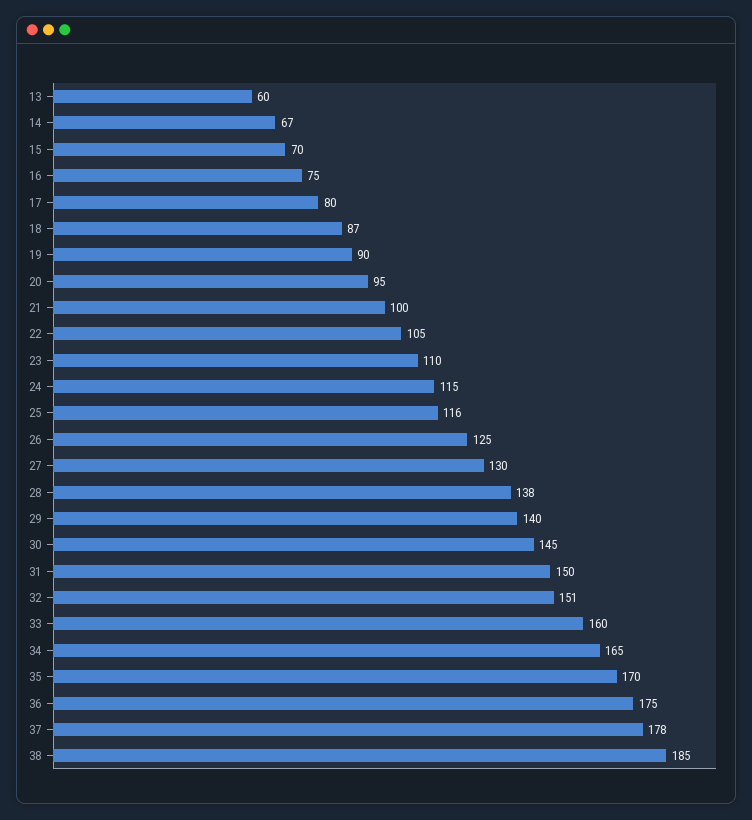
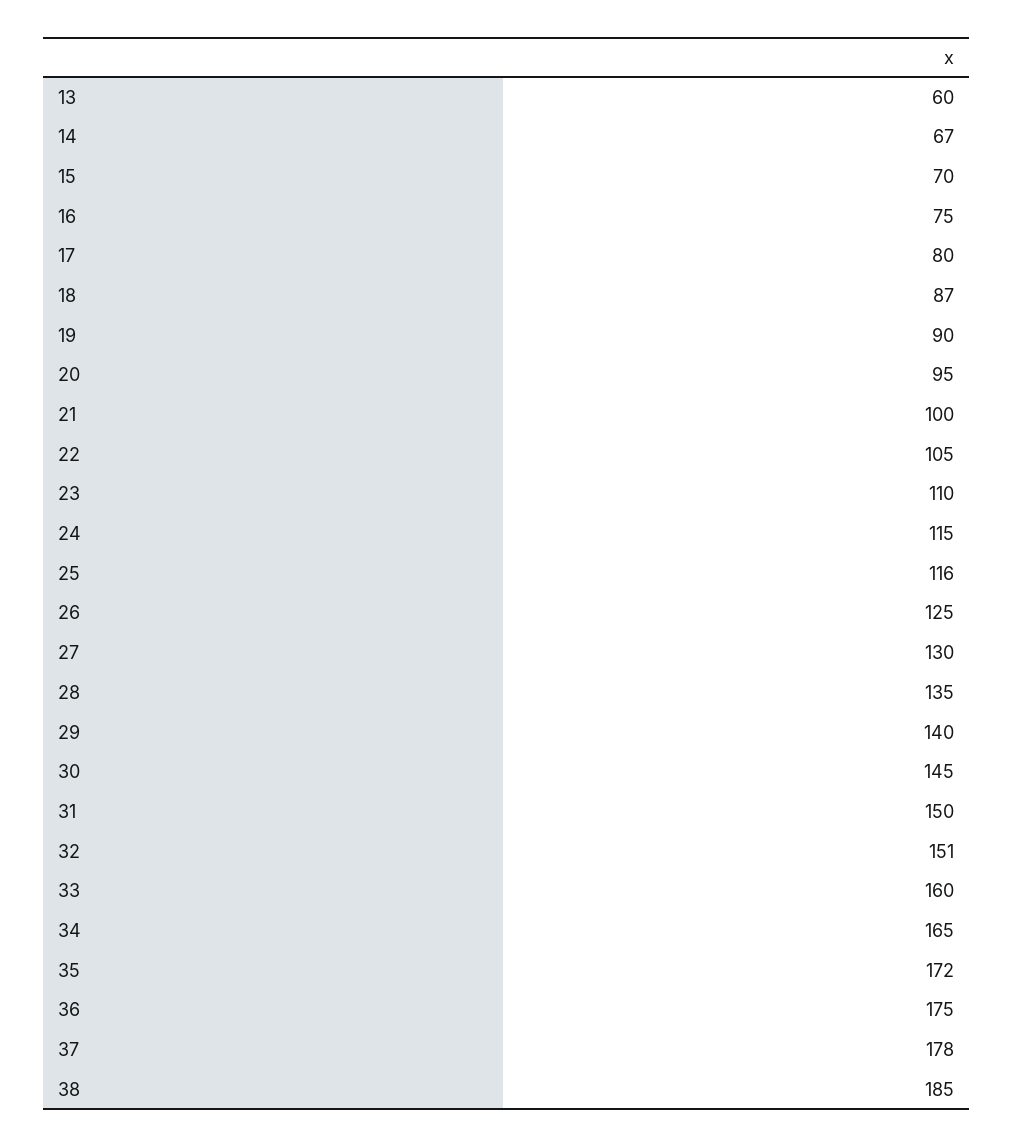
28: 138 -> 135
35: 170 -> 172

